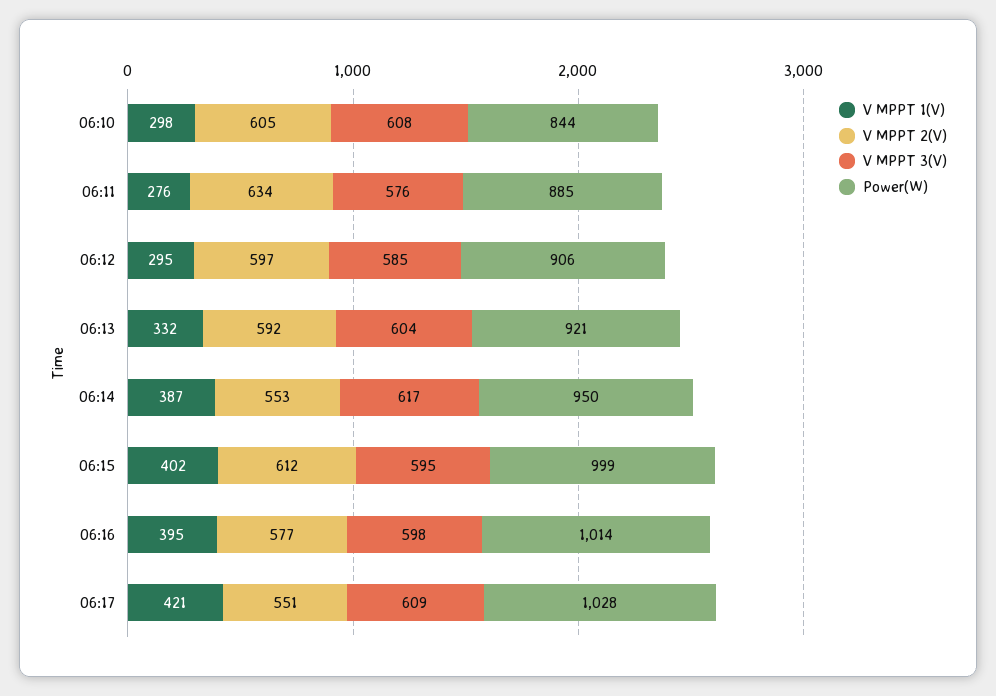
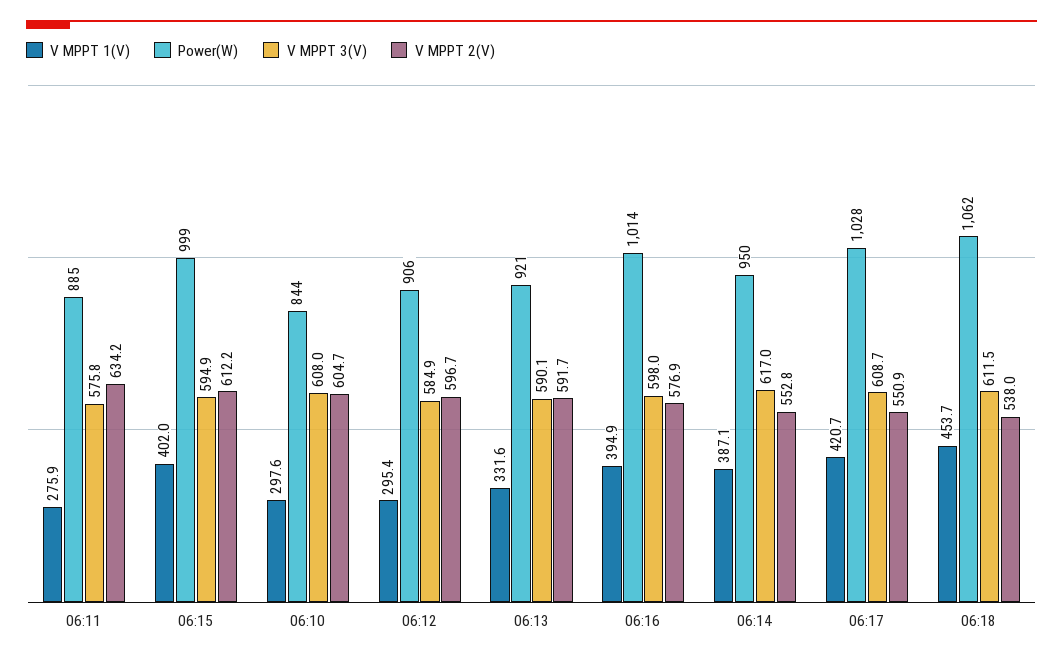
V MPPT 3(V), 06:13: 604 -> 590.1
V MPPT 1(V), 06:18: none -> 453.7
Power(W), 06:18: none -> 1062
V MPPT 3(V), 06:18: none -> 611.5
V MPPT 2(V), 06:18: none -> 538

